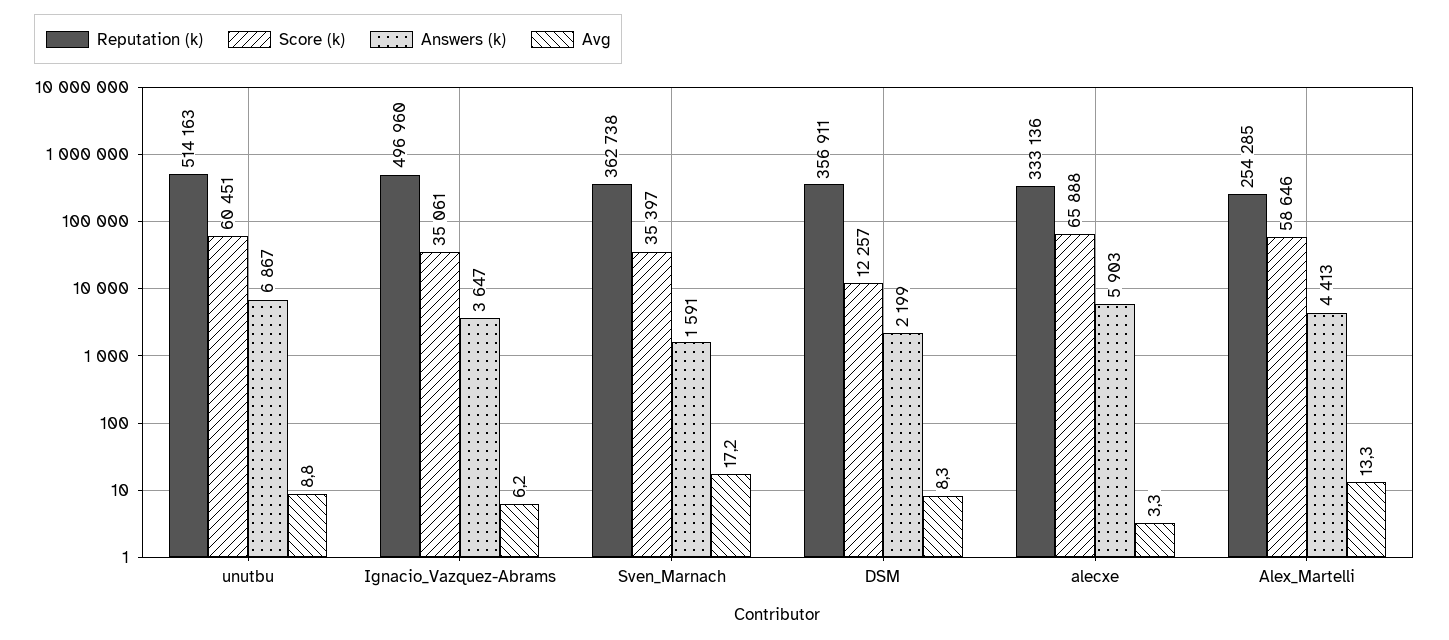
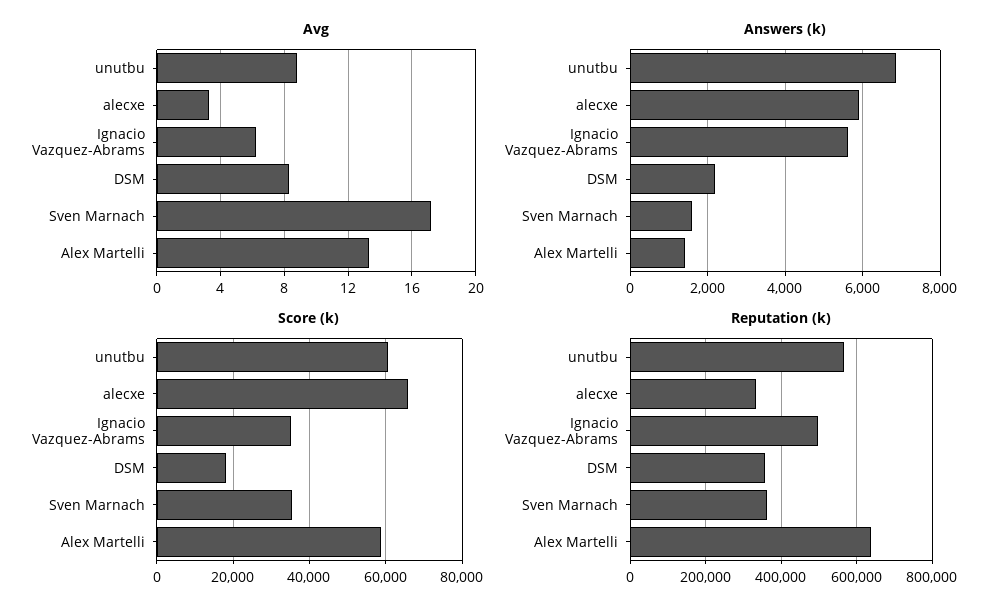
Reputation (k), unutbu: 514163 -> 560000
Answers (k), Ignacio_Vazquez-Abrams: 3647 -> 5600
Score (k), DSM: 12257 -> 18000
Reputation (k), Alex_Martelli: 254285 -> 640000
Answers (k), Alex_Martelli: 4413 -> 1400

